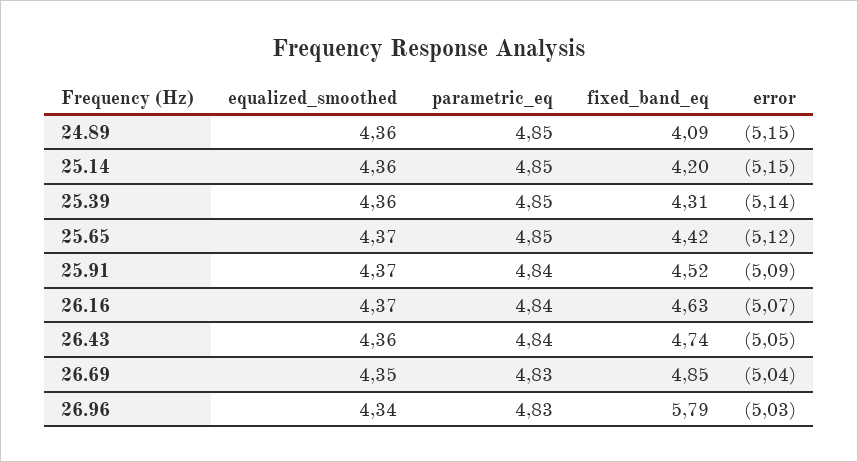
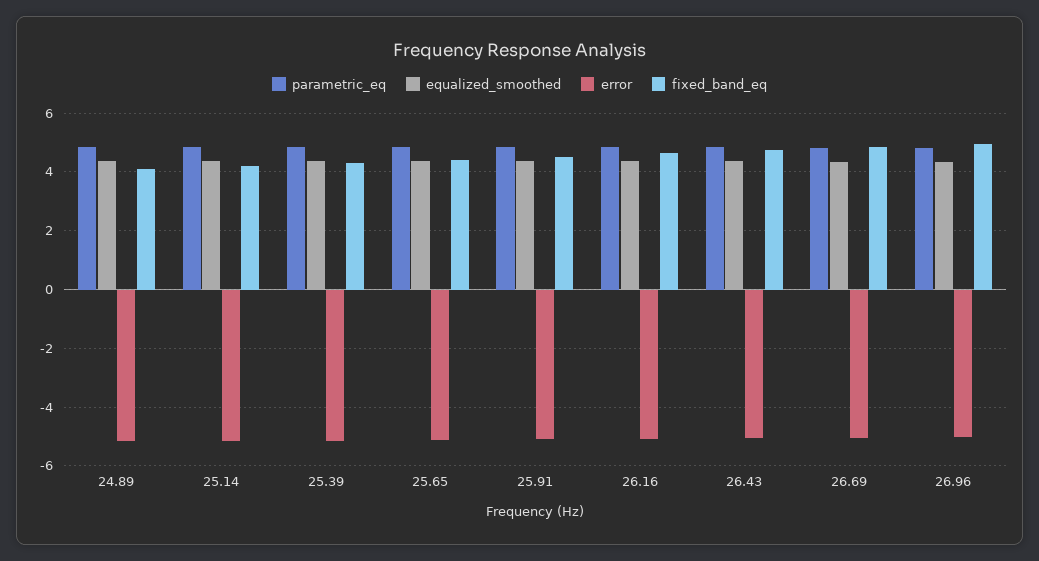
fixed_band_eq, 26.96: 5.79 -> 5

